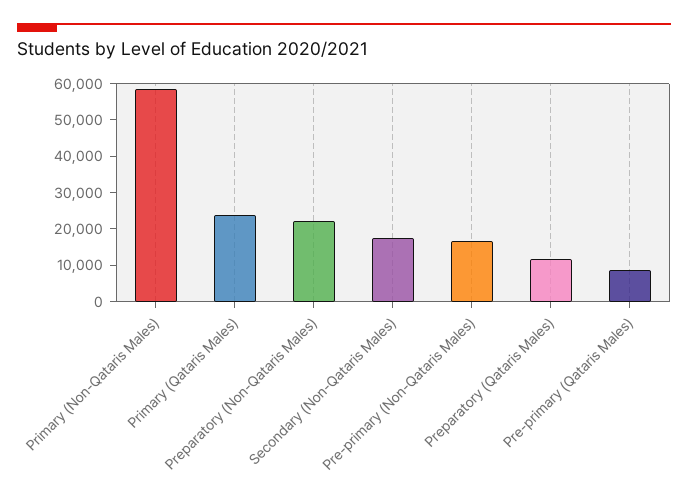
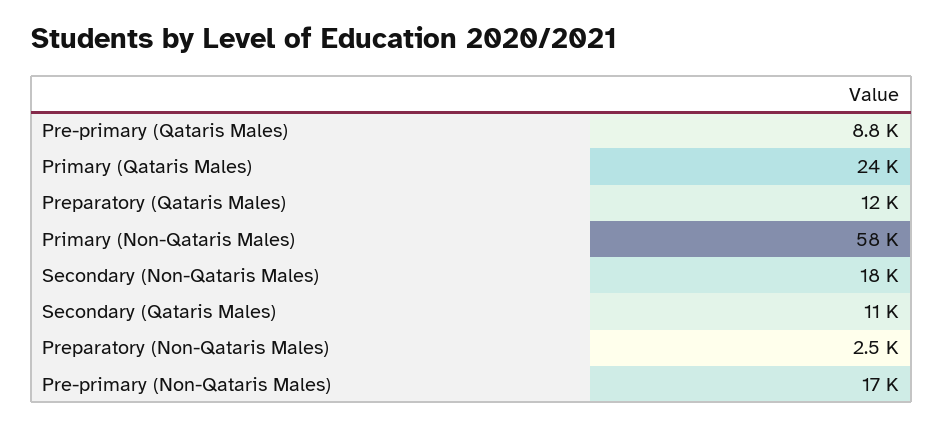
Preparatory (Non-Qataris Males): 22500 -> 2500
Secondary (Qataris Males): none -> 11000

